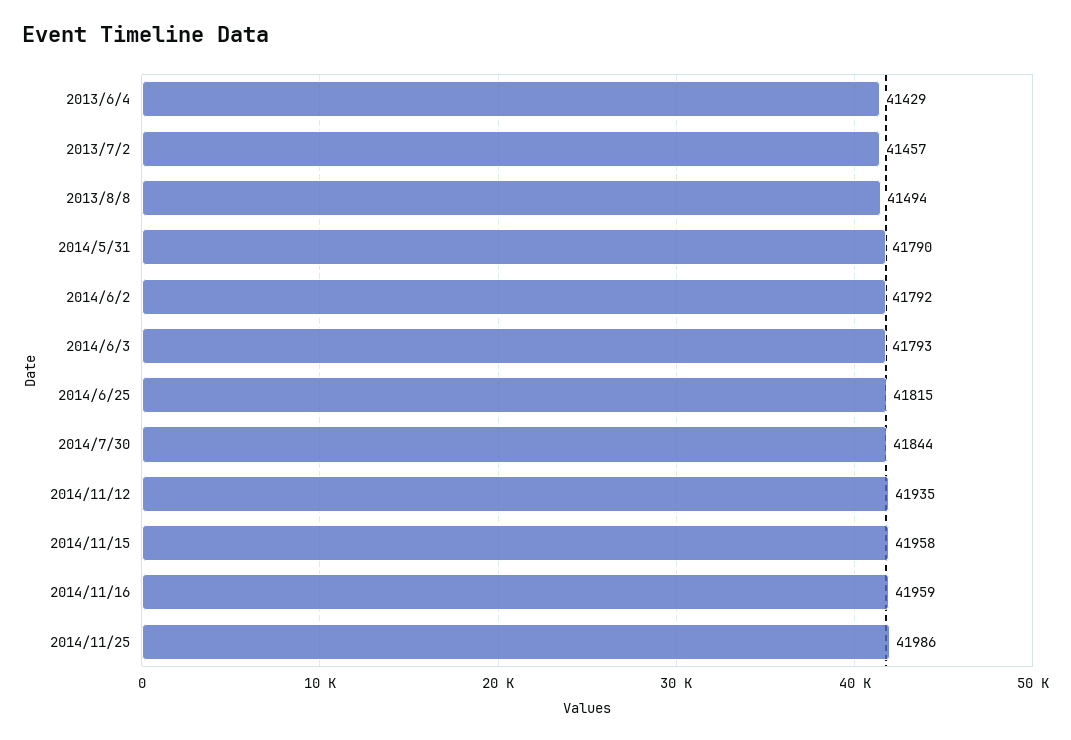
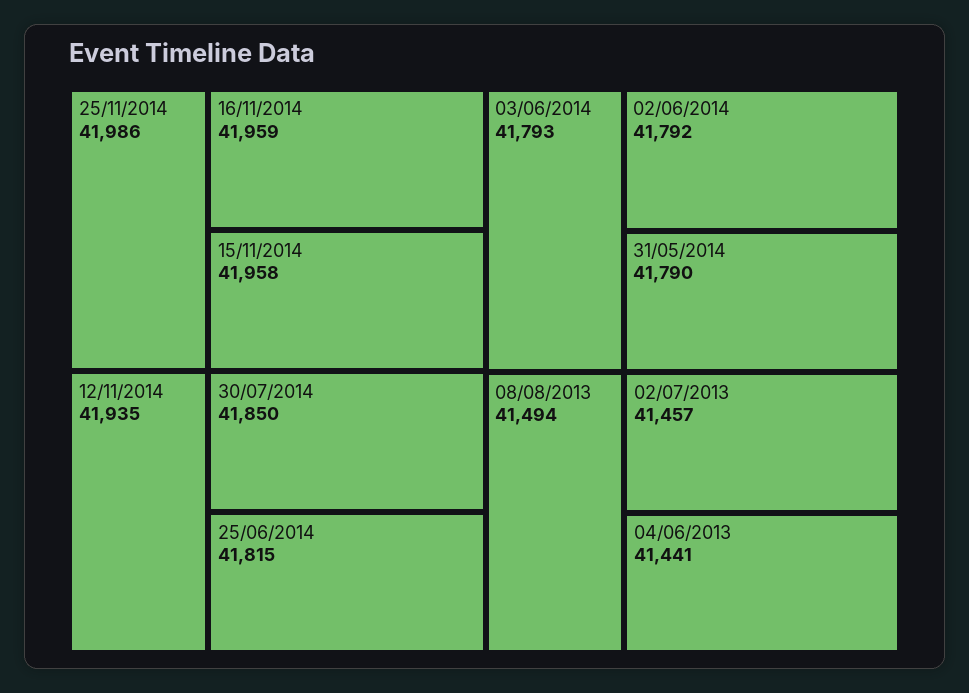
2013/6/4: 41429 -> 41441
2014/7/30: 41844 -> 41850

